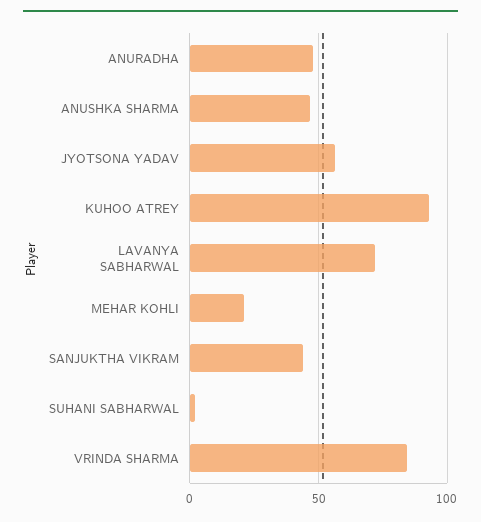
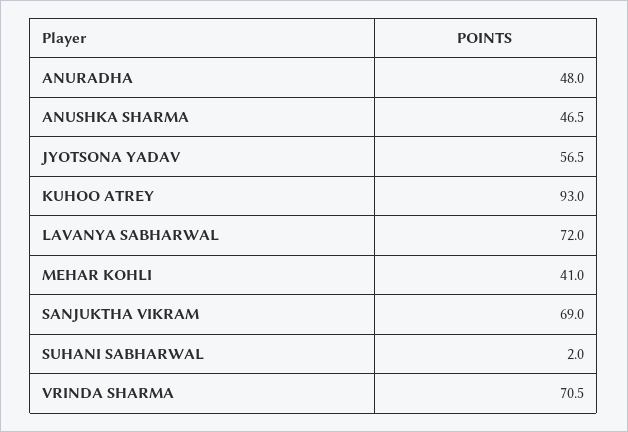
MEHAR KOHLI: 20 -> 41
SANJUKTHA VIKRAM: 45 -> 69
VRINDA SHARMA: 85 -> 70.5

